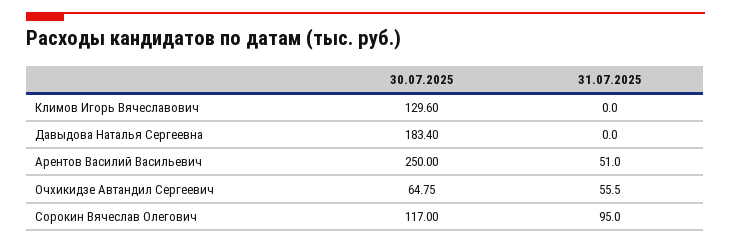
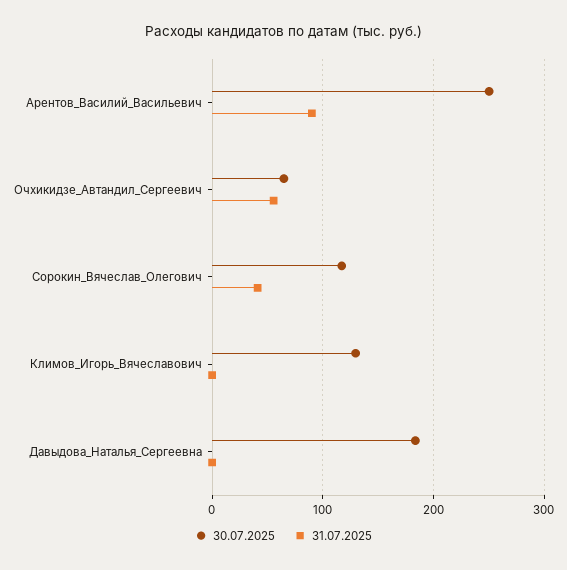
31.07.2025, Арентов Василий Васильевич: 51 -> 90
31.07.2025, Сорокин Вячеслав Олегович: 95 -> 40

